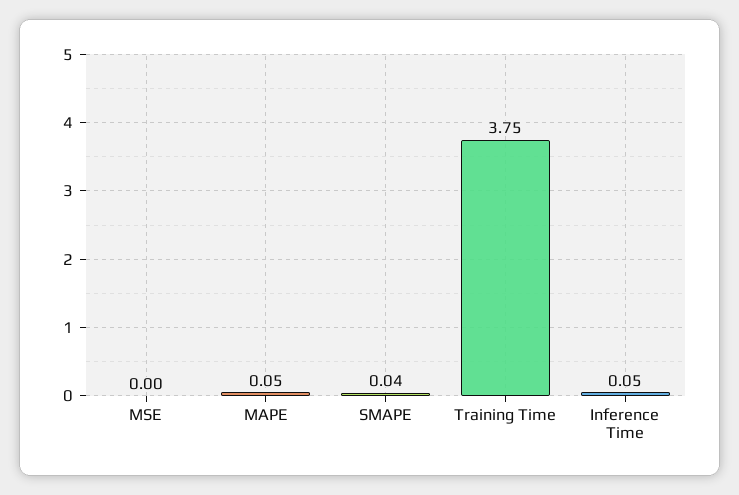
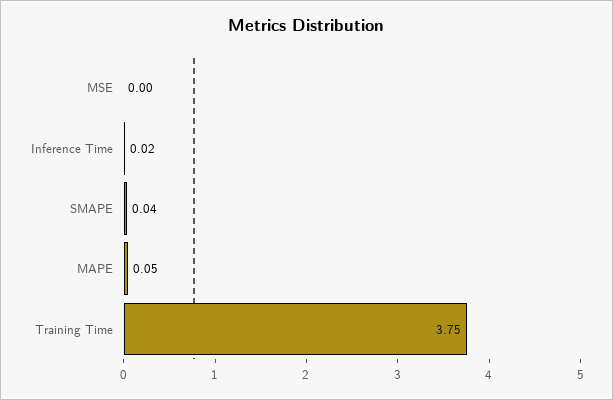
Inference Time: 0.05 -> 0.02

